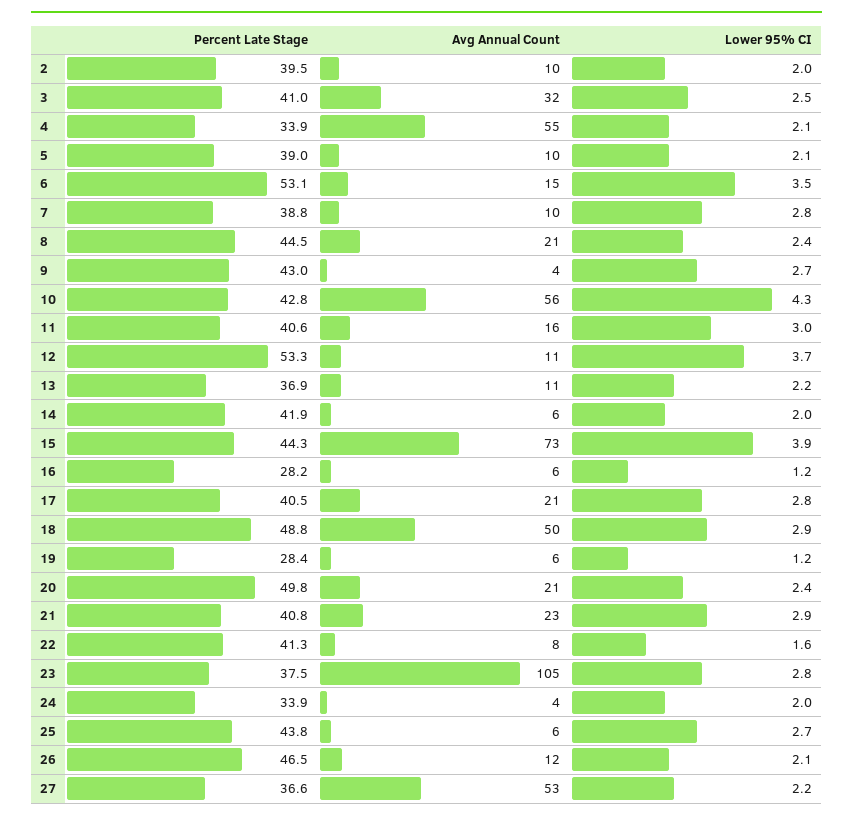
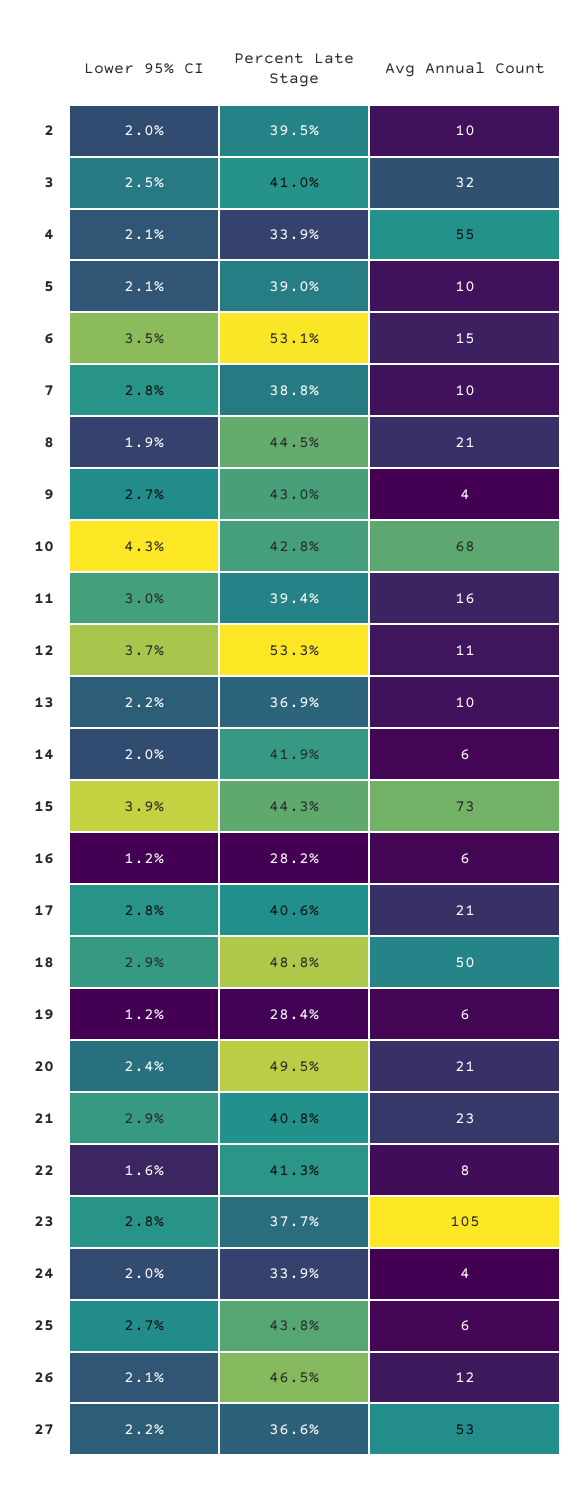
Lower 95% CI, 8: 2.4 -> 1.9
Avg Annual Count, 10: 56 -> 68
Percent Late Stage, 11: 40.6 -> 39.4
Avg Annual Count, 13: 11 -> 10
Percent Late Stage, 17: 40.5 -> 40.6
Percent Late Stage, 20: 49.8 -> 49.5
Percent Late Stage, 23: 37.5 -> 37.7

